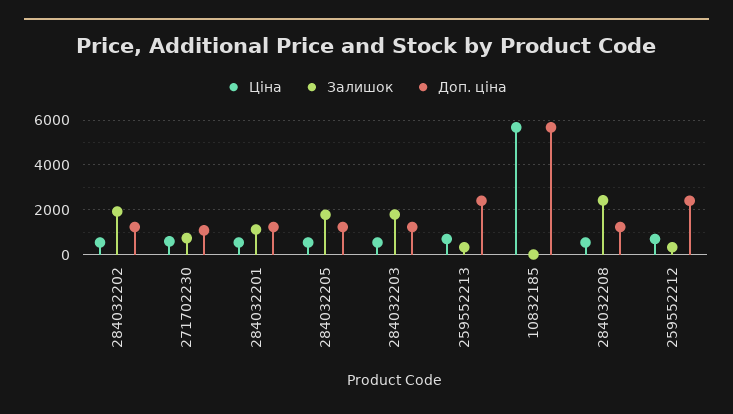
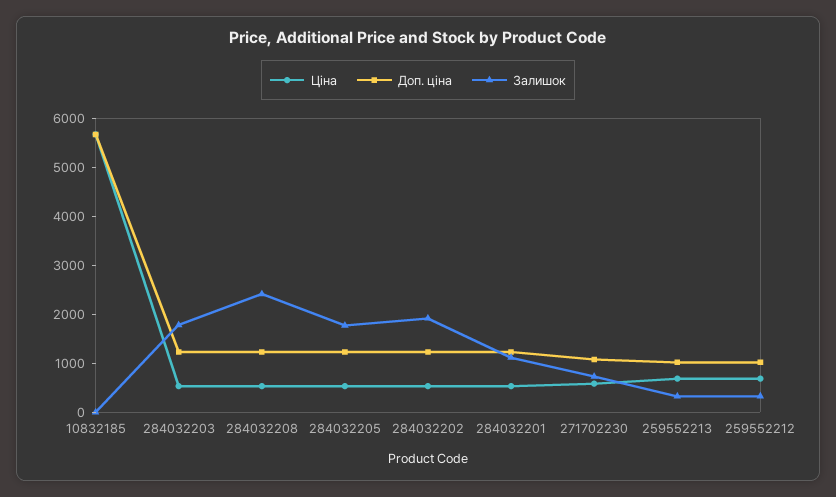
Доп. ціна, 259552213: 2500 -> 1000
Доп. ціна, 259552212: 2500 -> 1000

